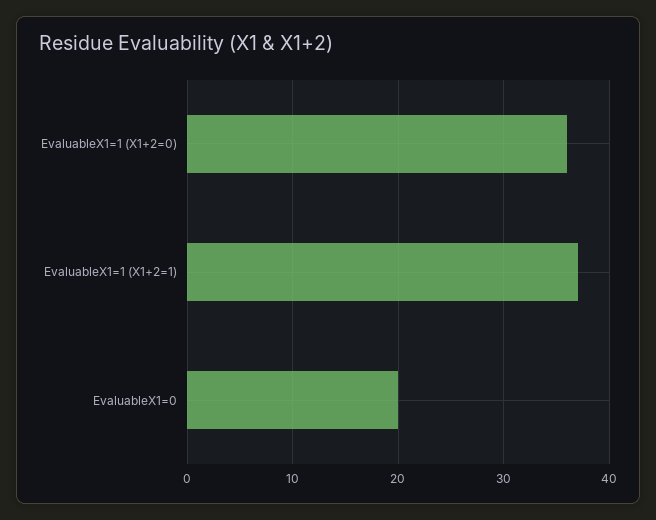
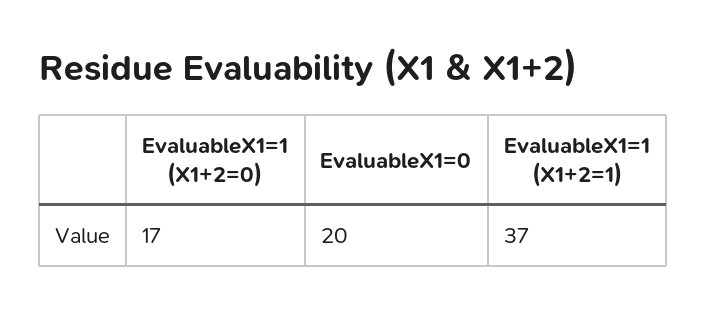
EvaluableX1=1 (X1+2=0): 36 -> 17

